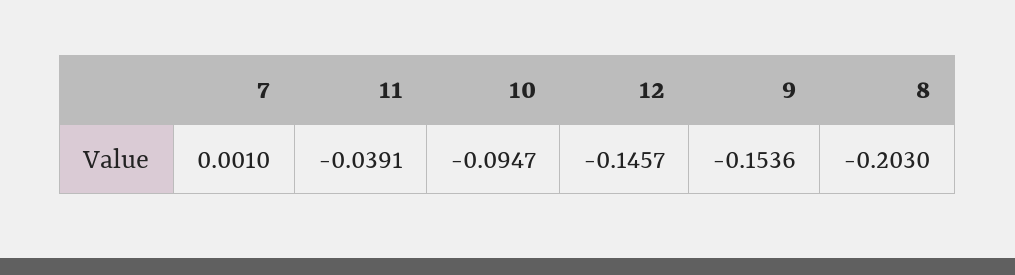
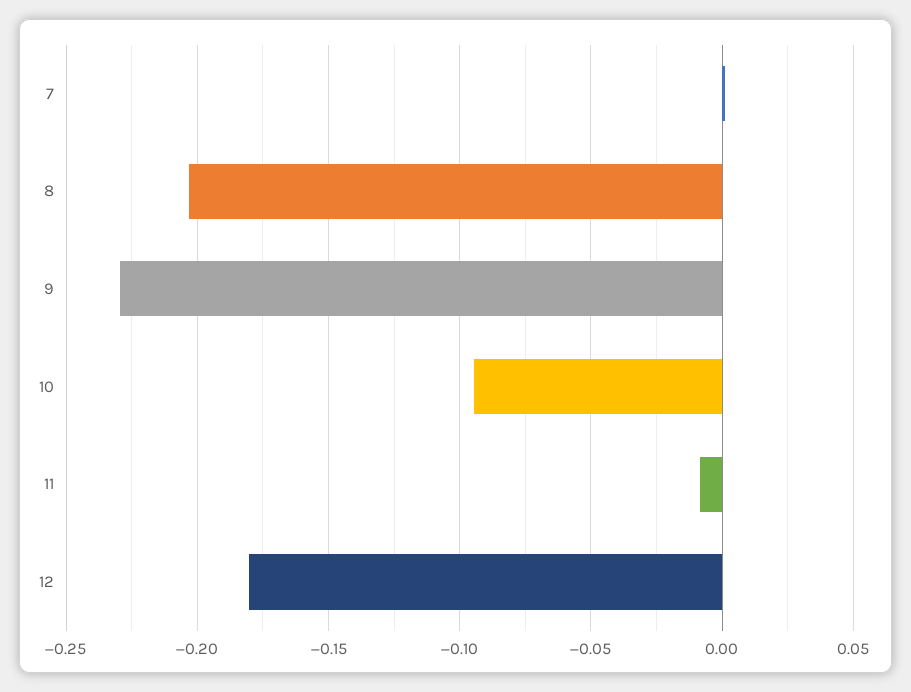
11: -0.0391 -> -0.01
12: -0.1457 -> -0.18
9: -0.1536 -> -0.23

